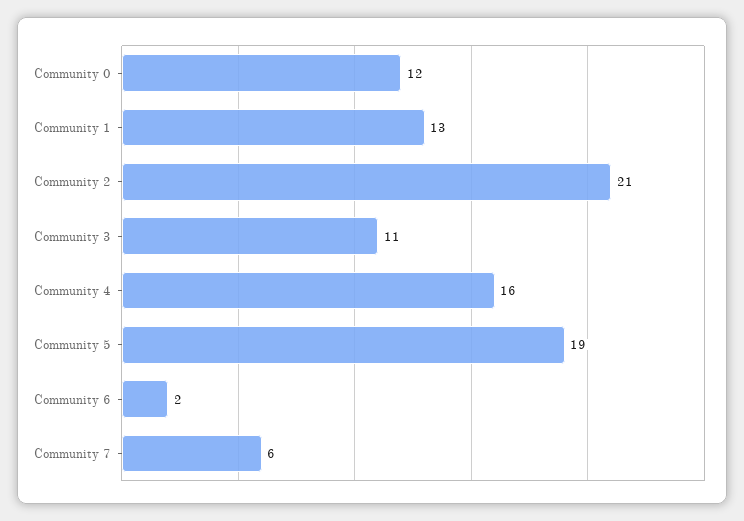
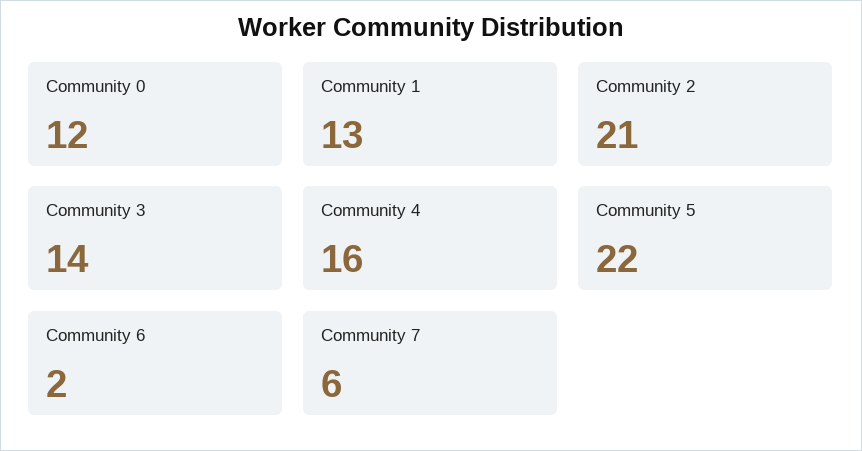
Community 3: 11 -> 14
Community 5: 19 -> 22

